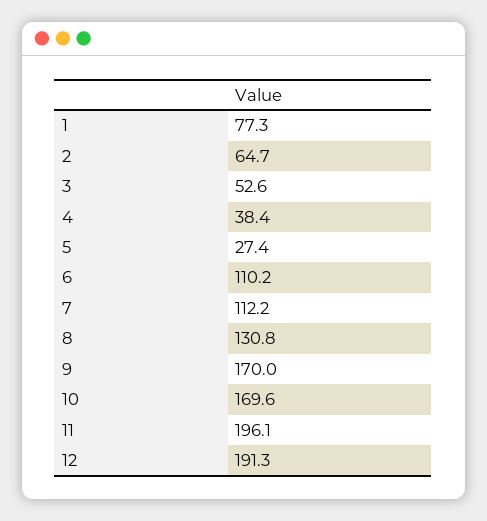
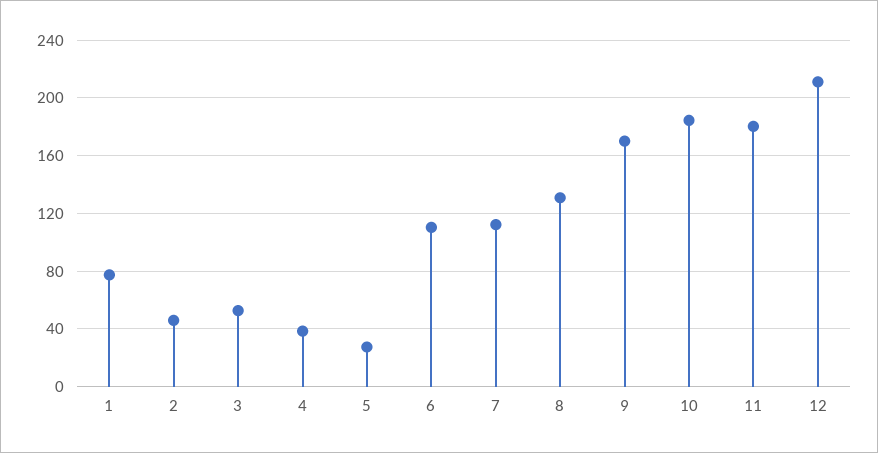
2: 64.7 -> 45
10: 169.6 -> 185
11: 196.1 -> 180
12: 191.3 -> 210

